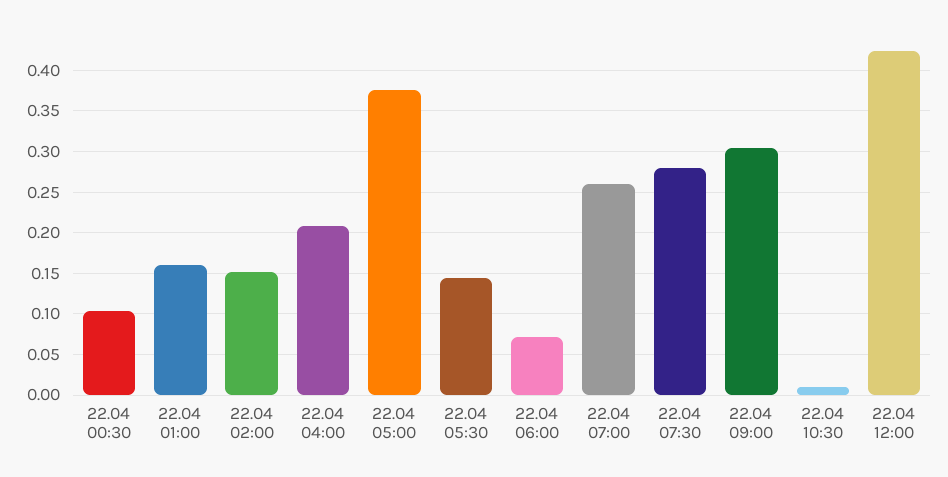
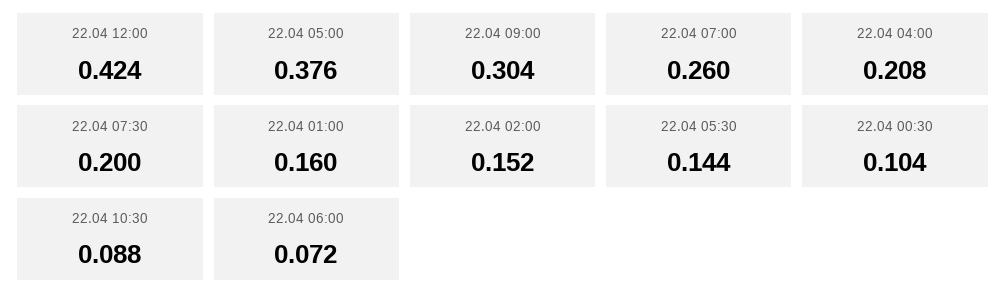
22.04 07:30: 0.28 -> 0.2
22.04 10:30: 0.01 -> 0.088

